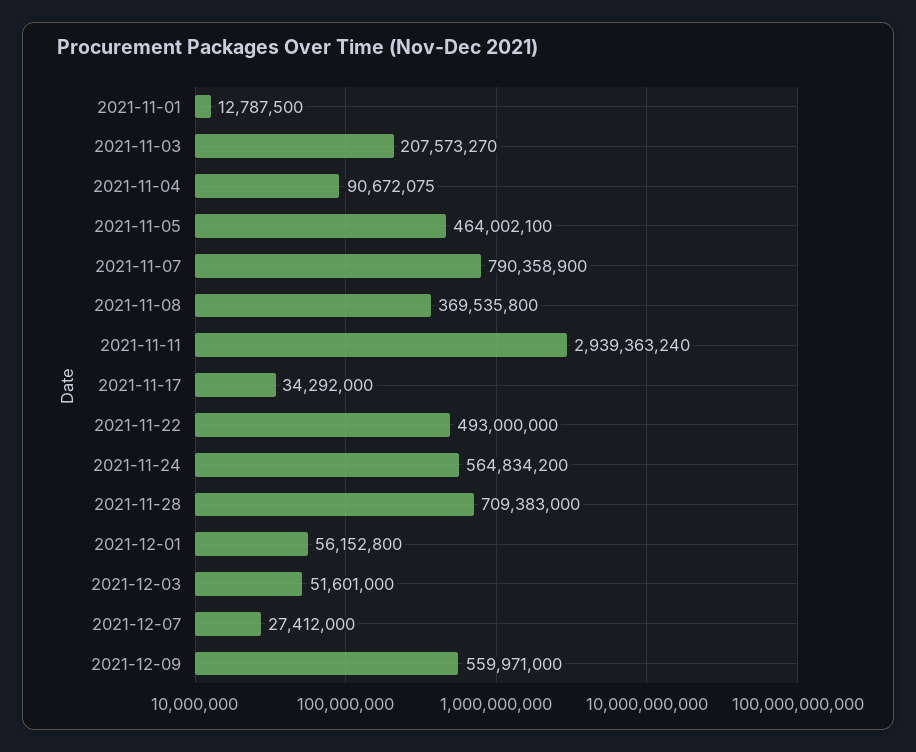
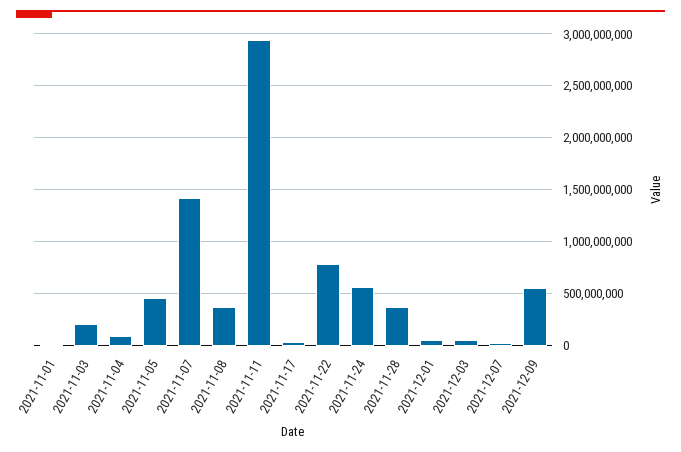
2021-11-07: 790358900 -> 1400000000
2021-11-22: 493000000 -> 800000000
2021-11-28: 709383000 -> 400000000

